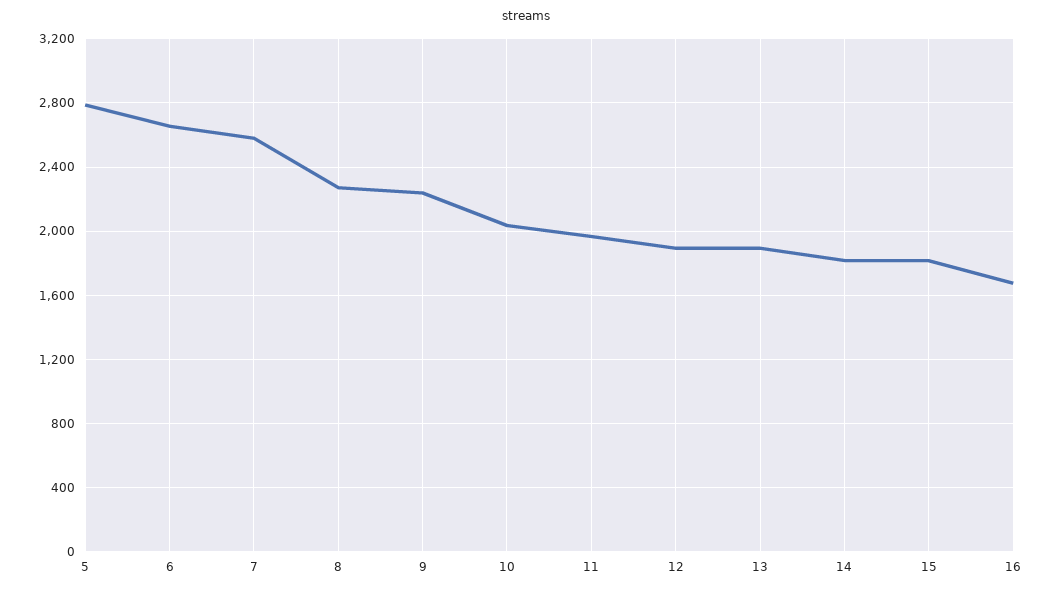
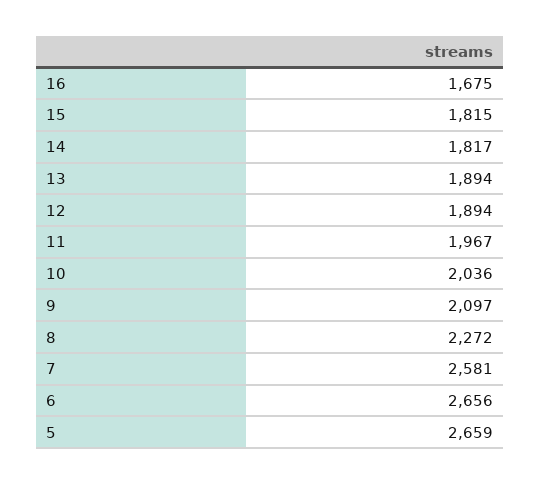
5: 2800 -> 2659
9: 2250 -> 2097

